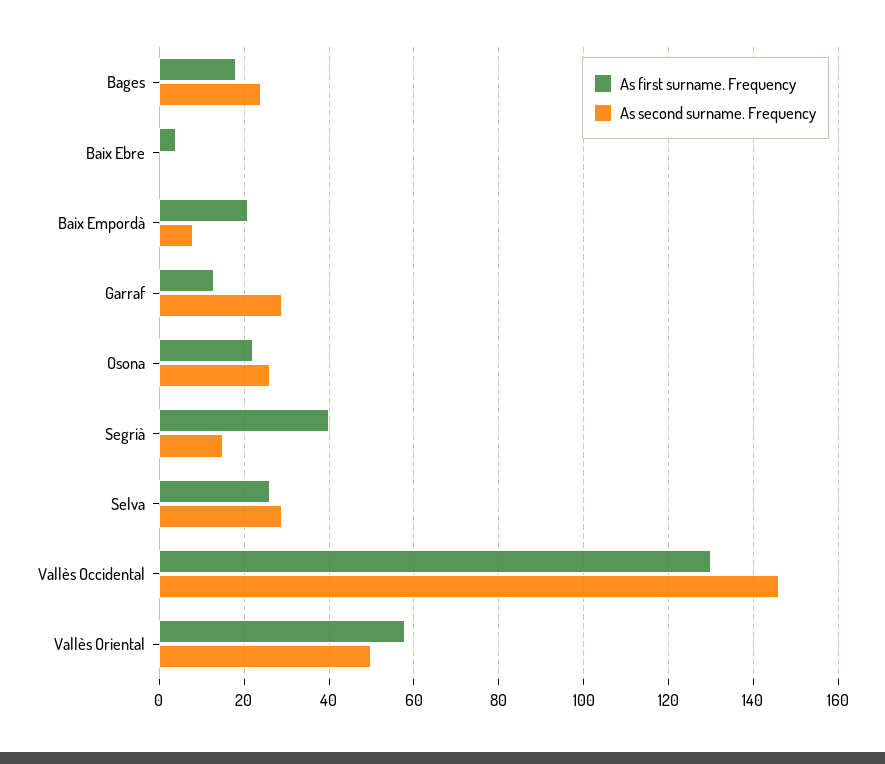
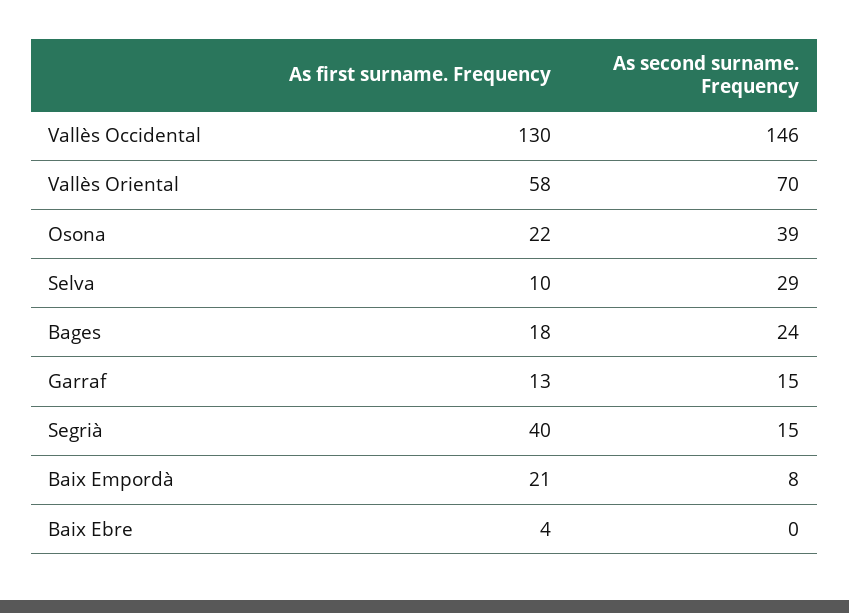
As second surname. Frequency, Garraf: 30 -> 15
As second surname. Frequency, Osona: 25 -> 39
As first surname. Frequency, Selva: 25 -> 10
As second surname. Frequency, Vallès Oriental: 50 -> 70

